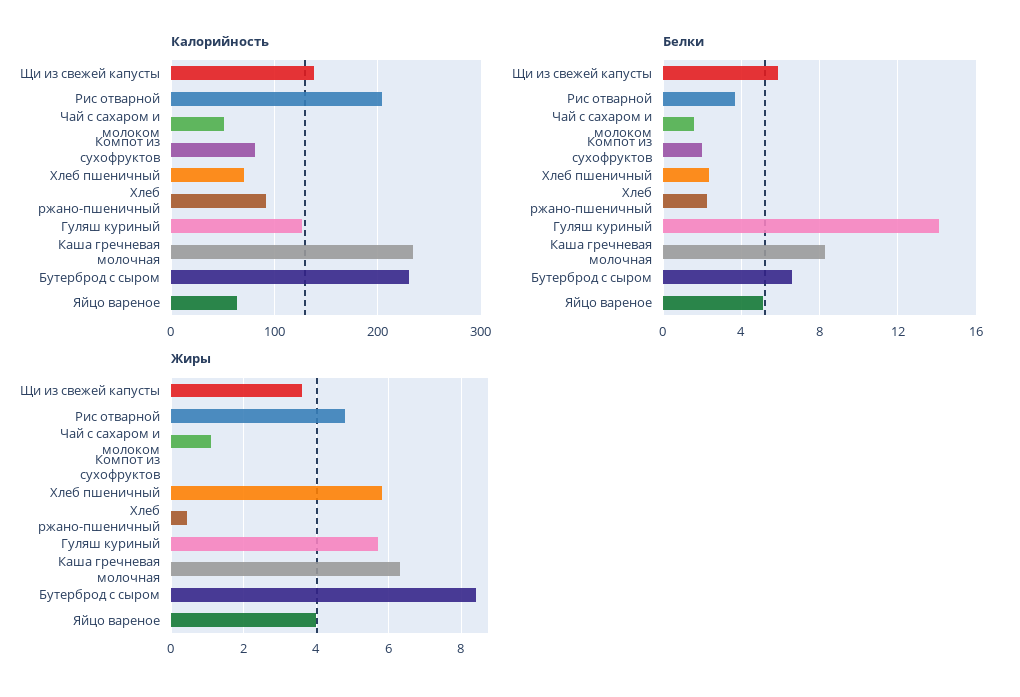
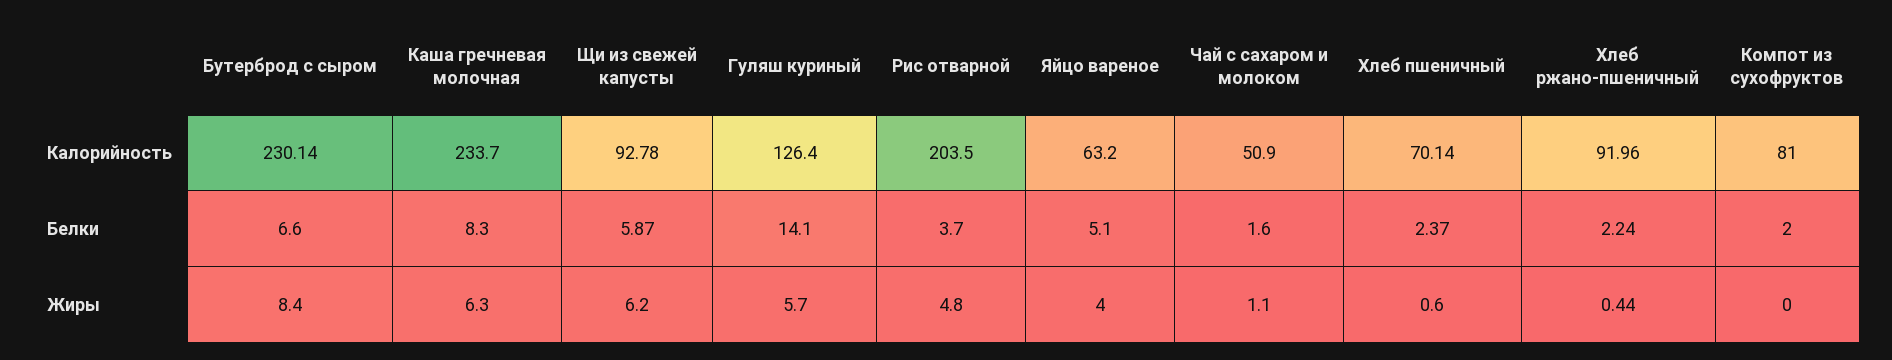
Калорийность, Щи из свежей капусты: 140 -> 92.78
Жиры, Щи из свежей капусты: 3.6 -> 6.2
Жиры, Хлеб пшеничный: 5.8 -> 0.6

